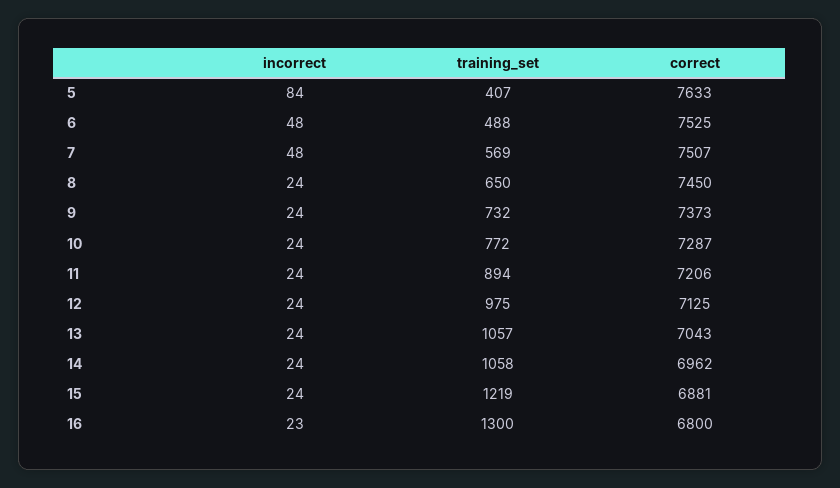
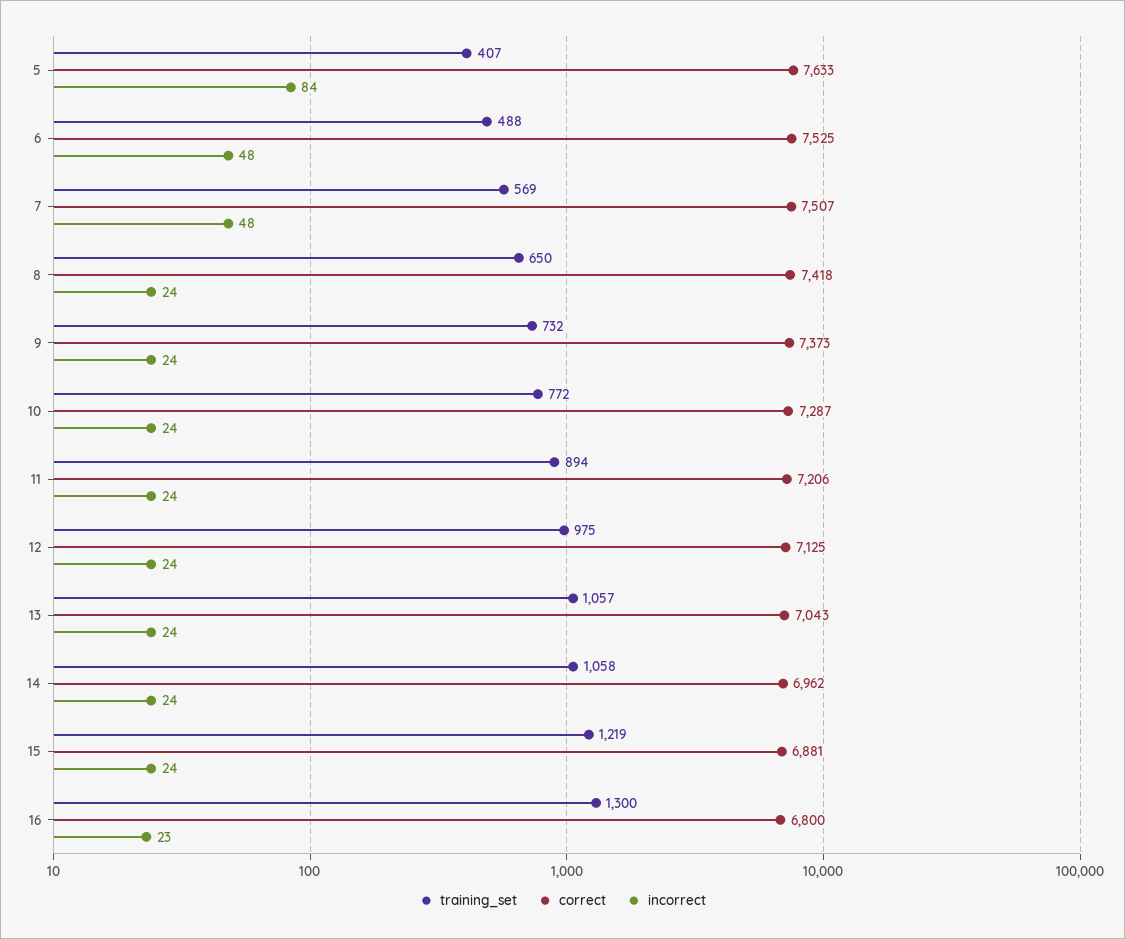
correct, 8: 7450 -> 7418

